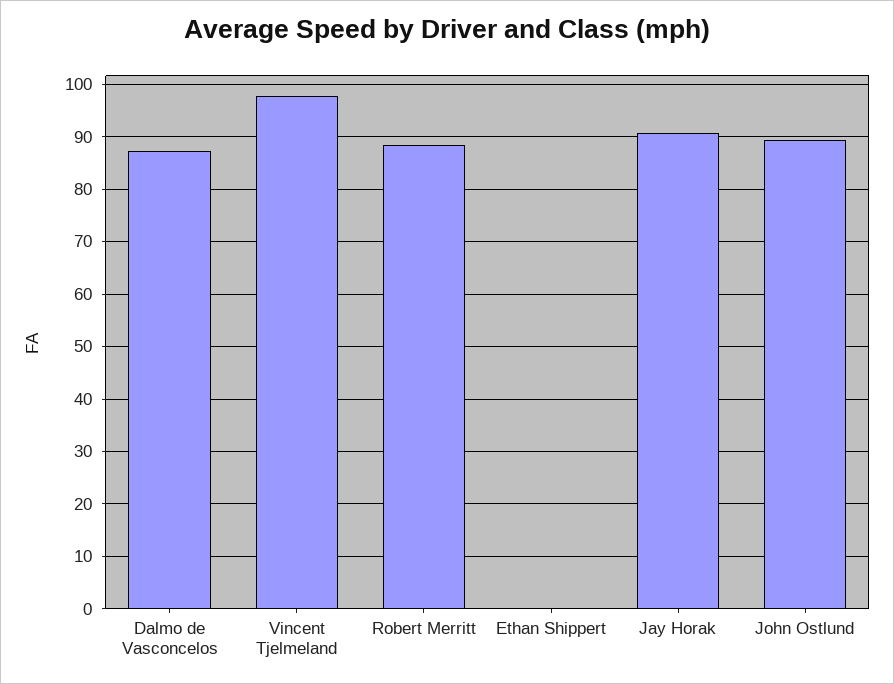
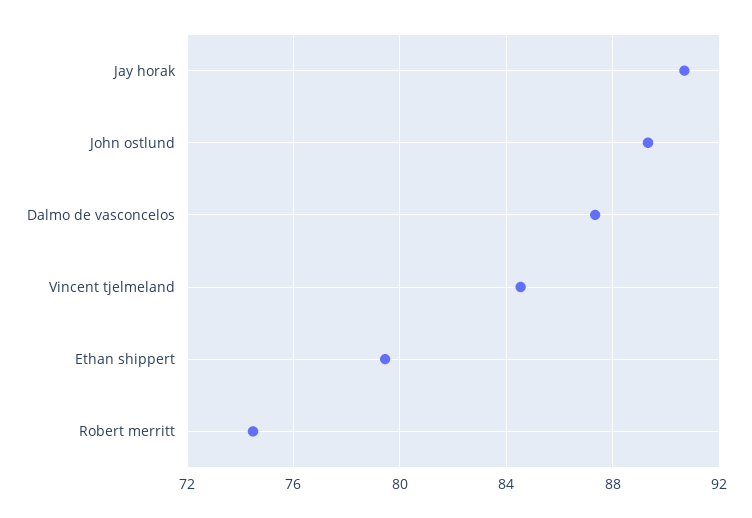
Vincent Tjelmeland: 98 -> 84.5
Robert Merritt: 88 -> 74.5
Ethan Shippert: 0 -> 79.5

